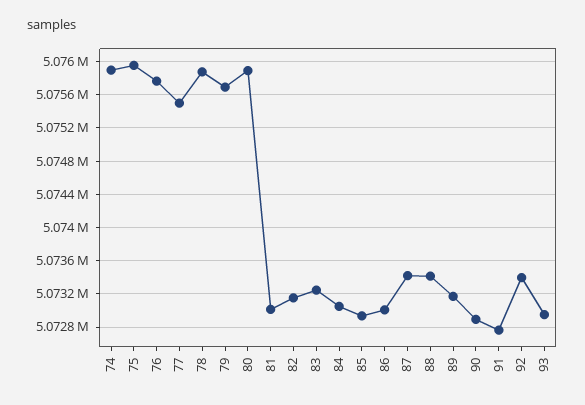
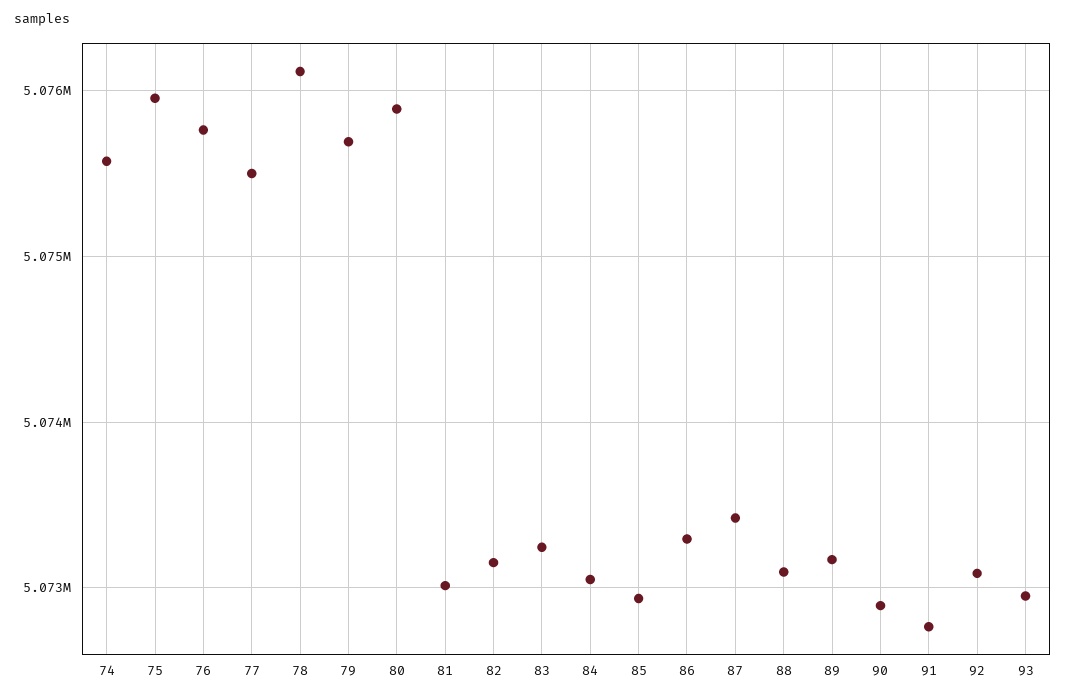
74: 5075900 -> 5075600
78: 5075900 -> 5076100
86: 5073000 -> 5073300
88: 5073400 -> 5073100
92: 5073400 -> 5073100

